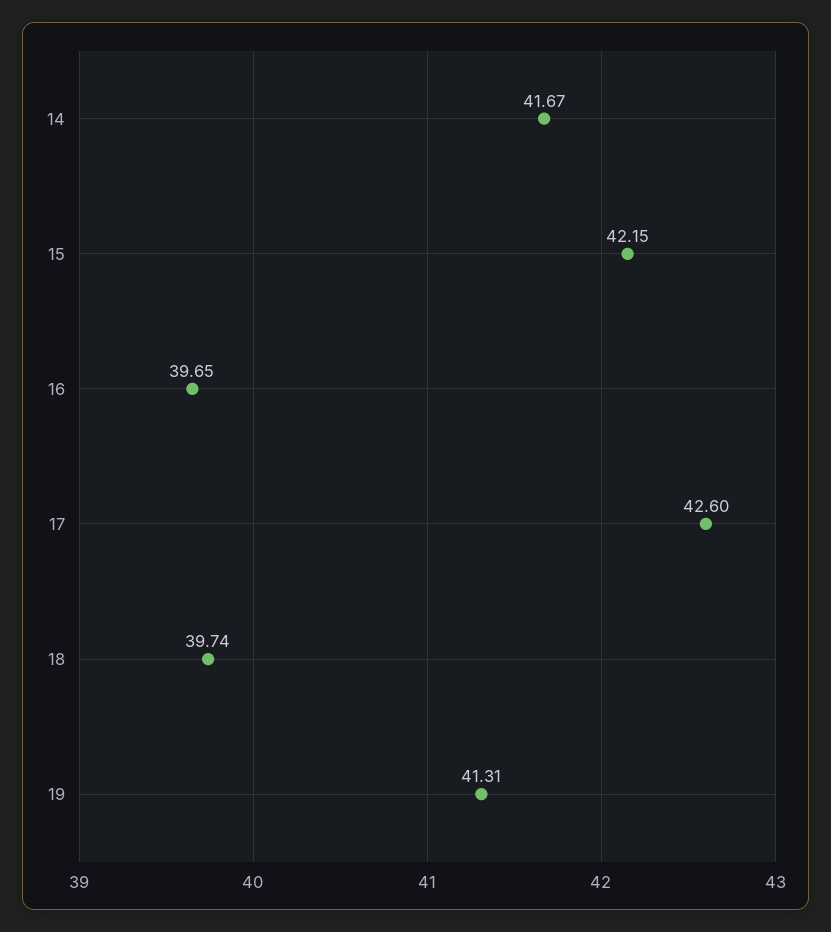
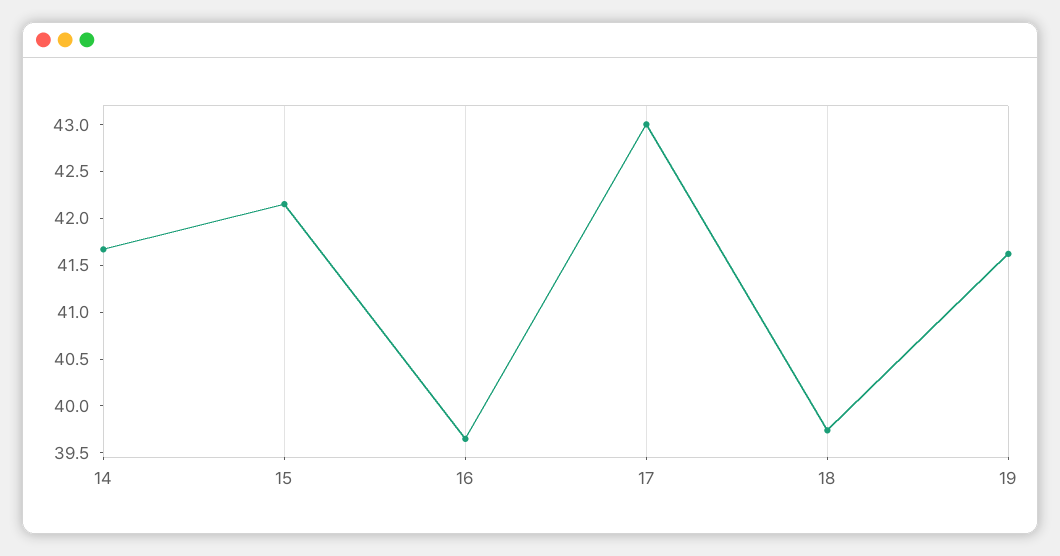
17: 42.6 -> 43
19: 41.31 -> 41.6

